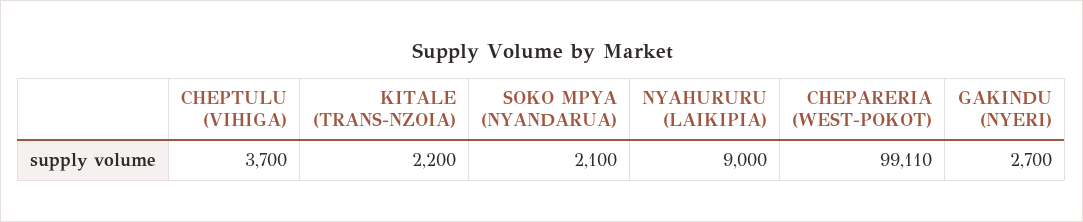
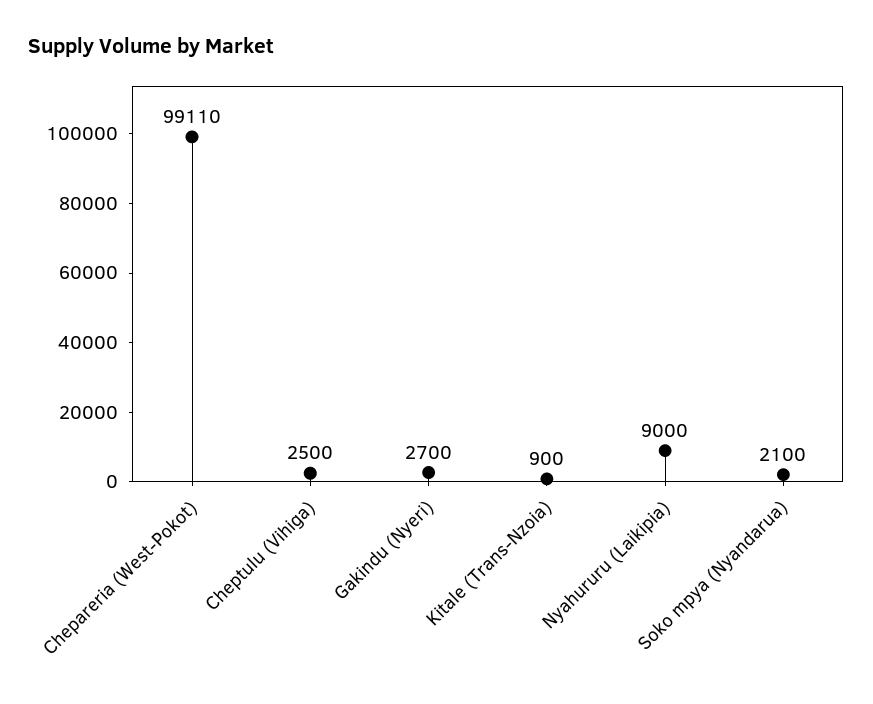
CHEPTULU (VIHIGA): 3700 -> 2500
KITALE (TRANS-NZOIA): 2200 -> 900

